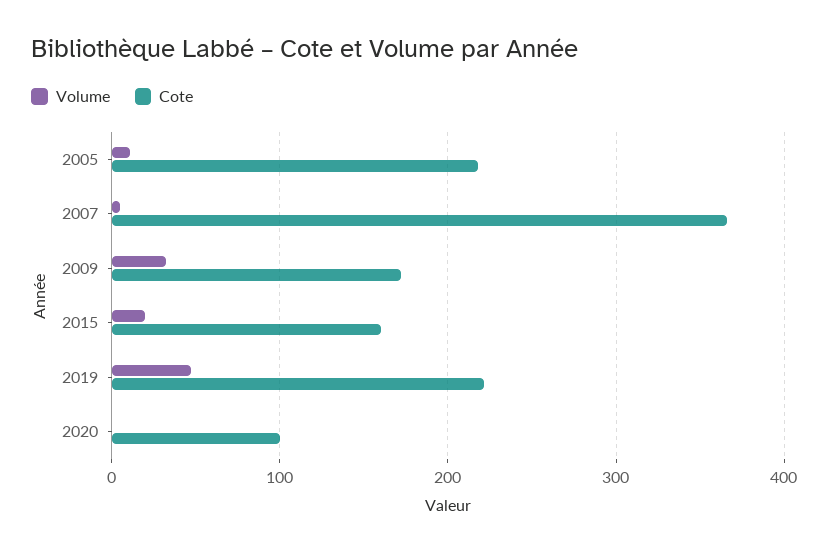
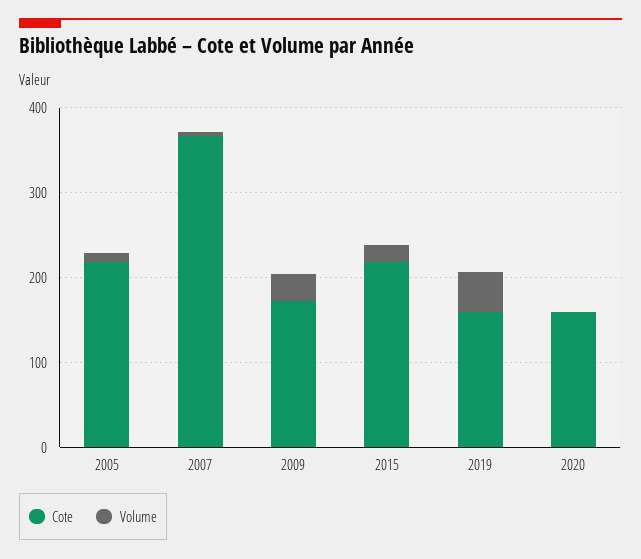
Cote, 2015: 160 -> 220
Cote, 2019: 220 -> 160
Cote, 2020: 100 -> 160

